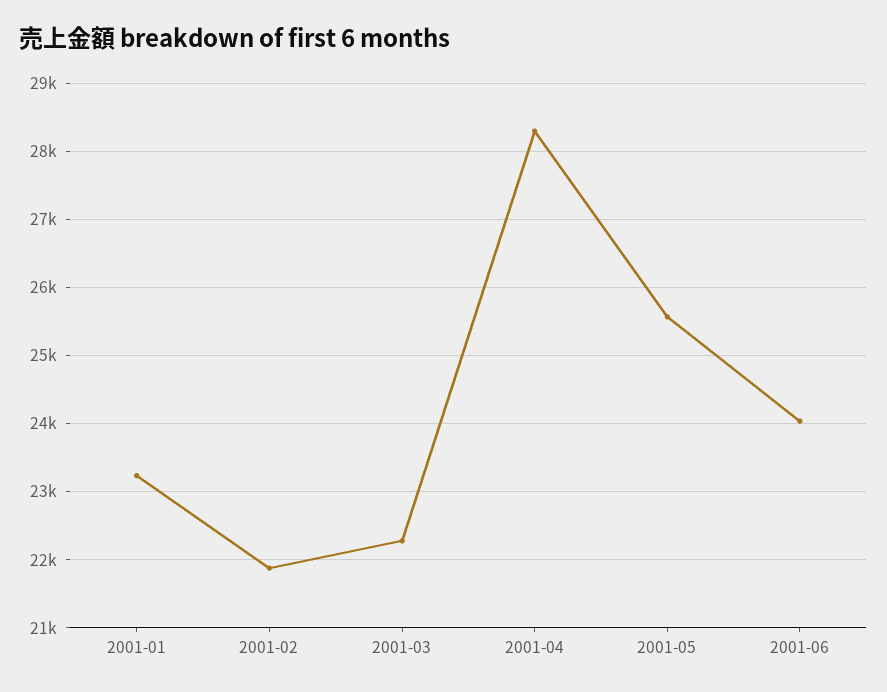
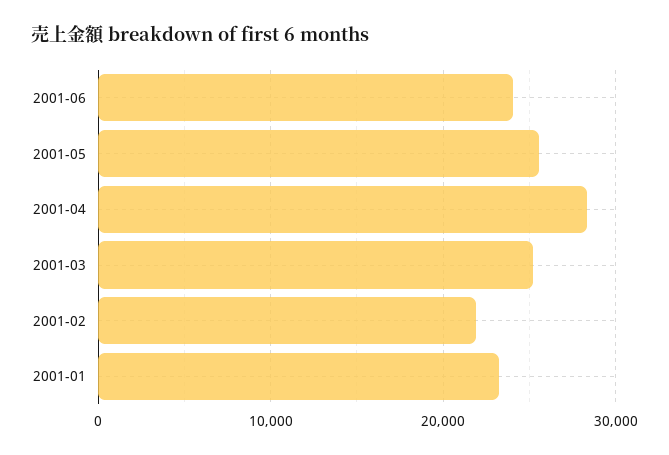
2001-03: 22300 -> 25000

